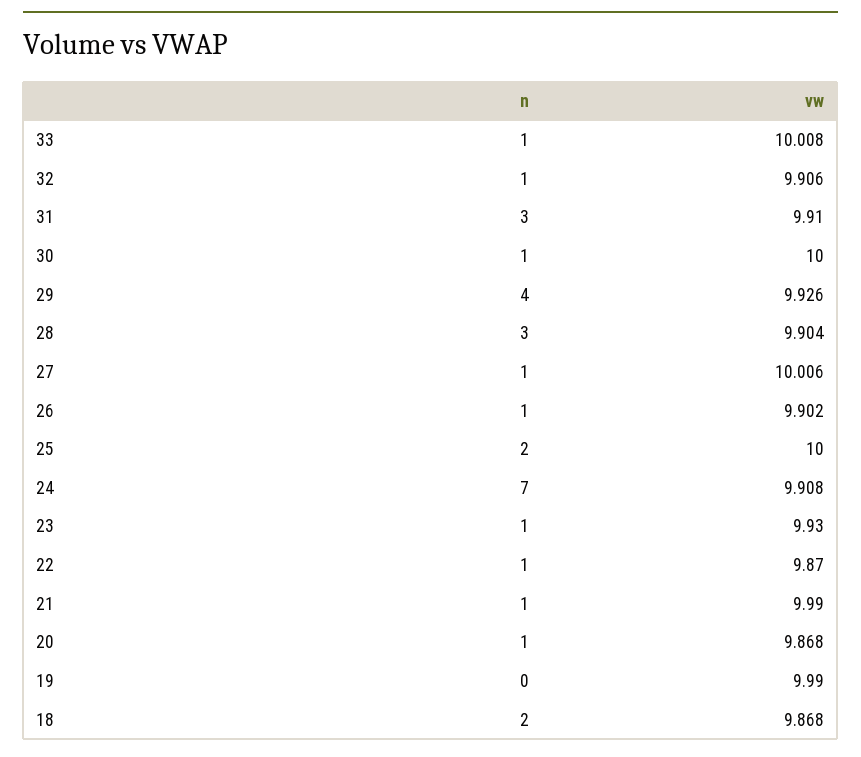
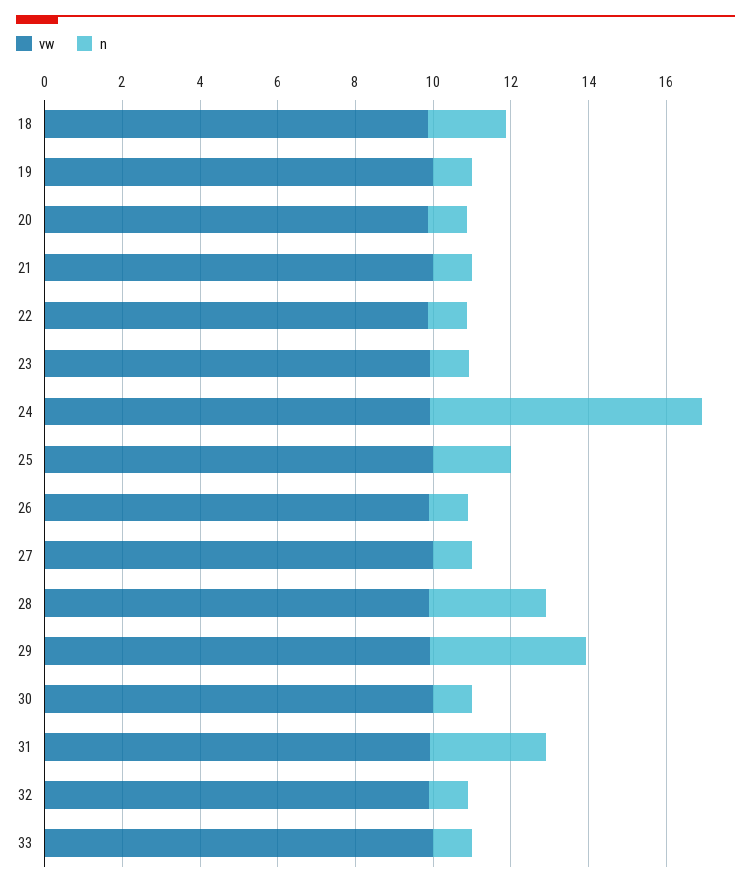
n, 19: 0 -> 1

